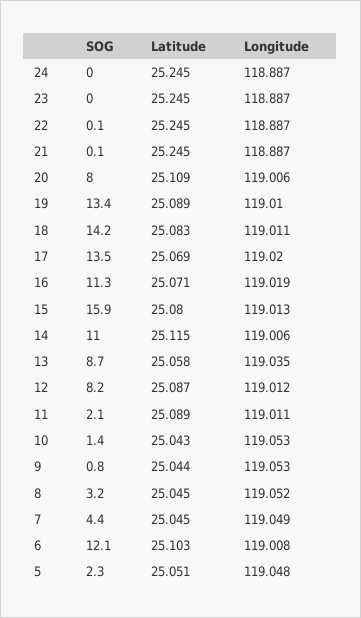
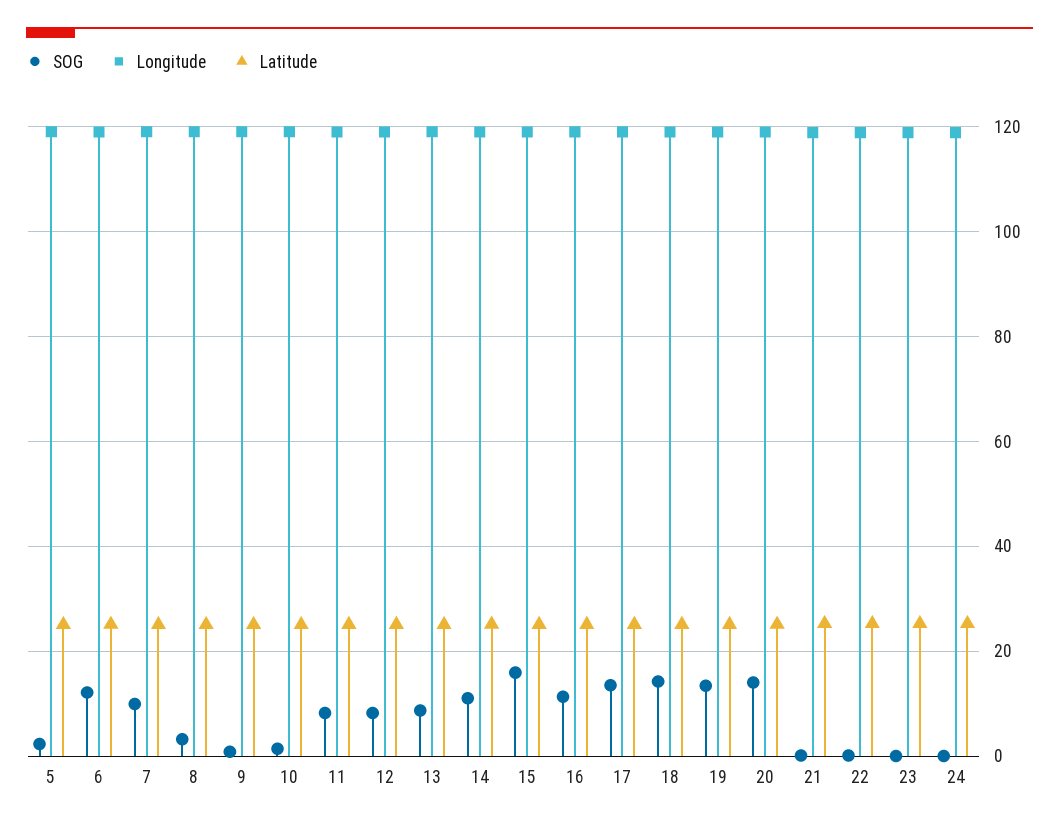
SOG, 20: 8 -> 14
SOG, 11: 2.1 -> 8
SOG, 7: 4.4 -> 10

